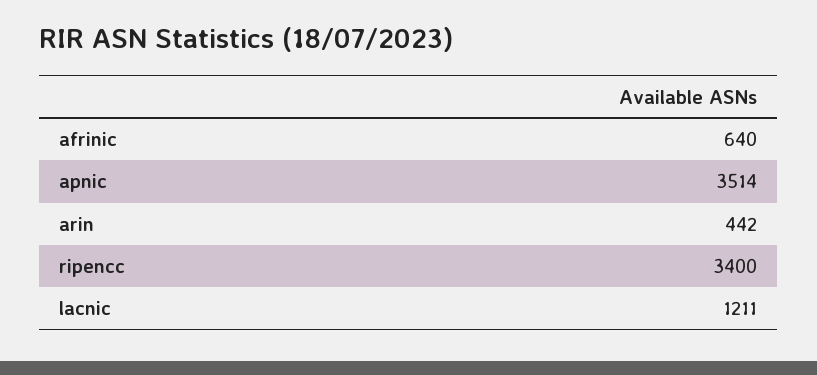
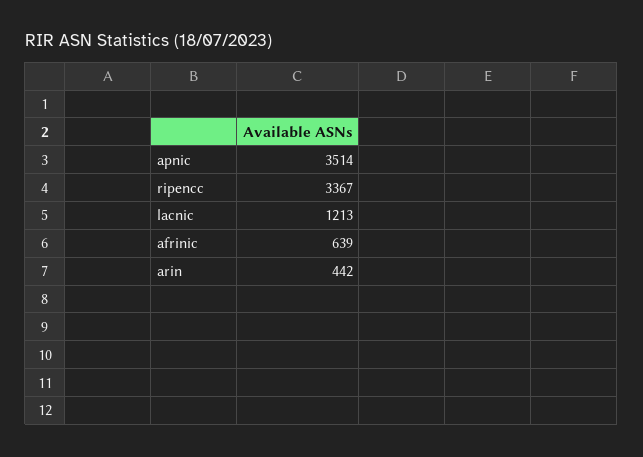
afrinic: 640 -> 639
ripencc: 3400 -> 3367
lacnic: 1211 -> 1213

